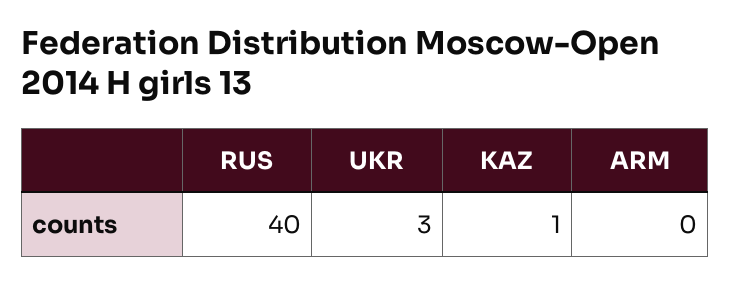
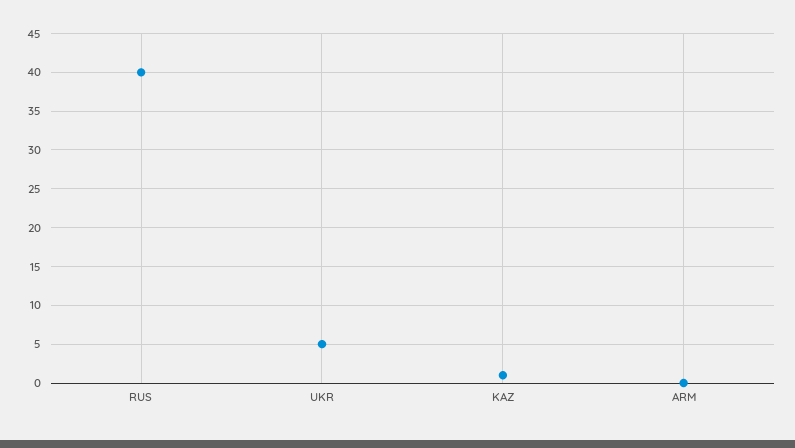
UKR: 3 -> 5

